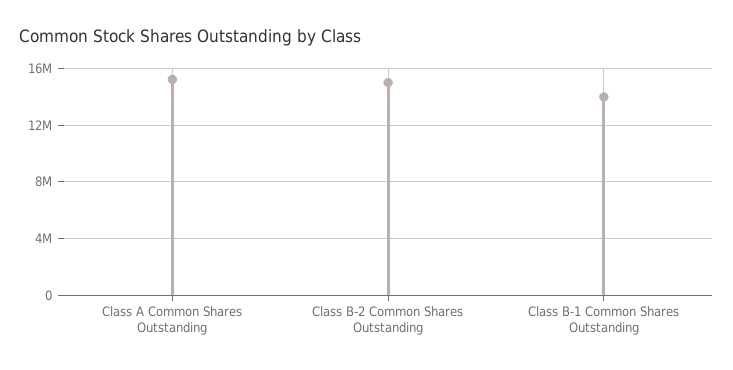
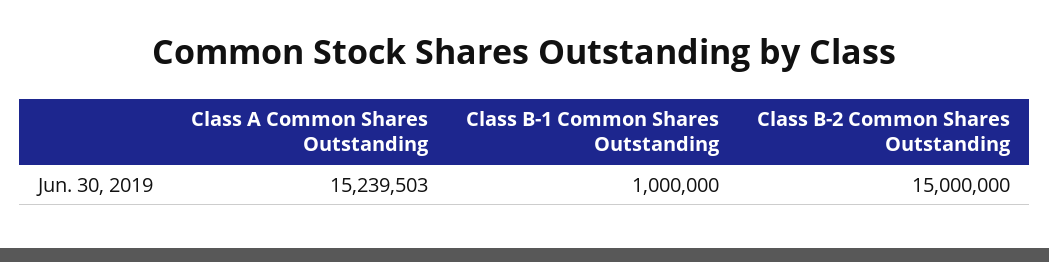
Class B-1 Common Shares Outstanding: 14000000 -> 1000000

